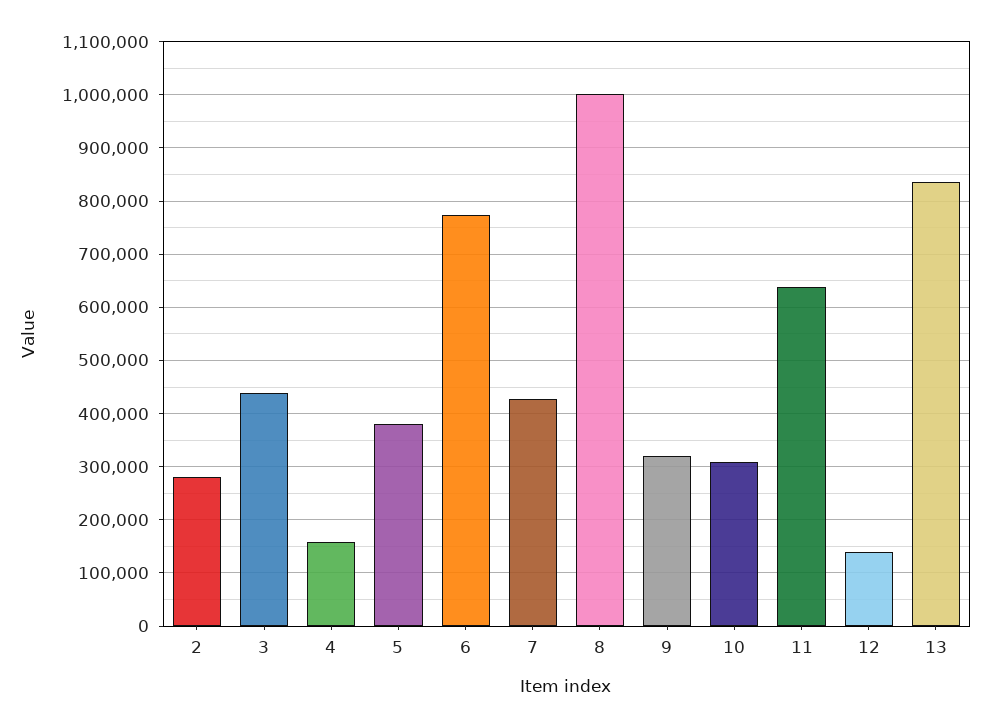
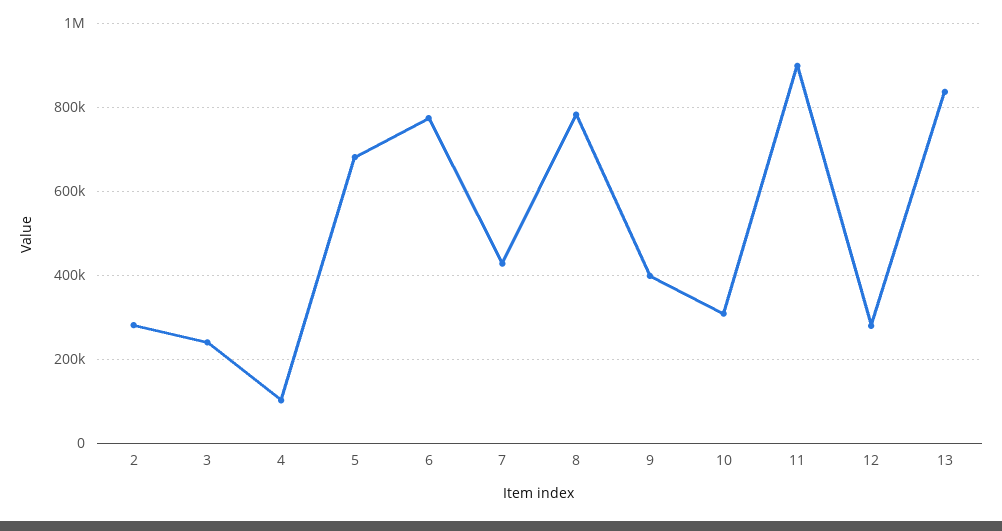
3: 440000 -> 240000
4: 160000 -> 100000
5: 380000 -> 680000
8: 1000000 -> 780000
9: 320000 -> 400000
11: 640000 -> 900000
12: 140000 -> 280000

